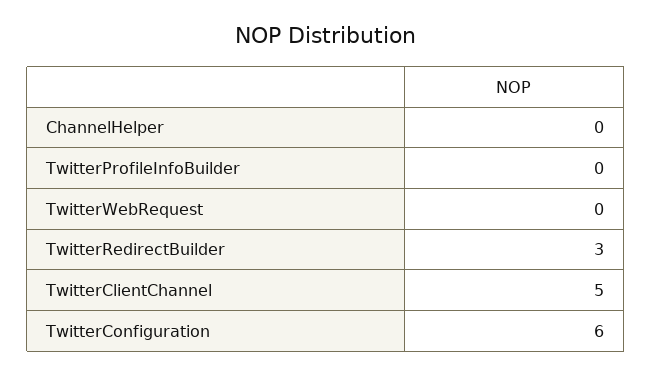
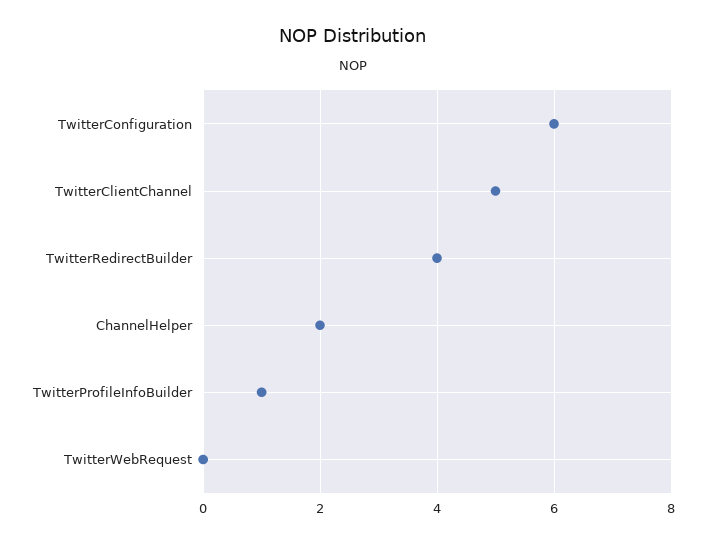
ChannelHelper: 0 -> 2
TwitterProfileInfoBuilder: 0 -> 1
TwitterRedirectBuilder: 3 -> 4

